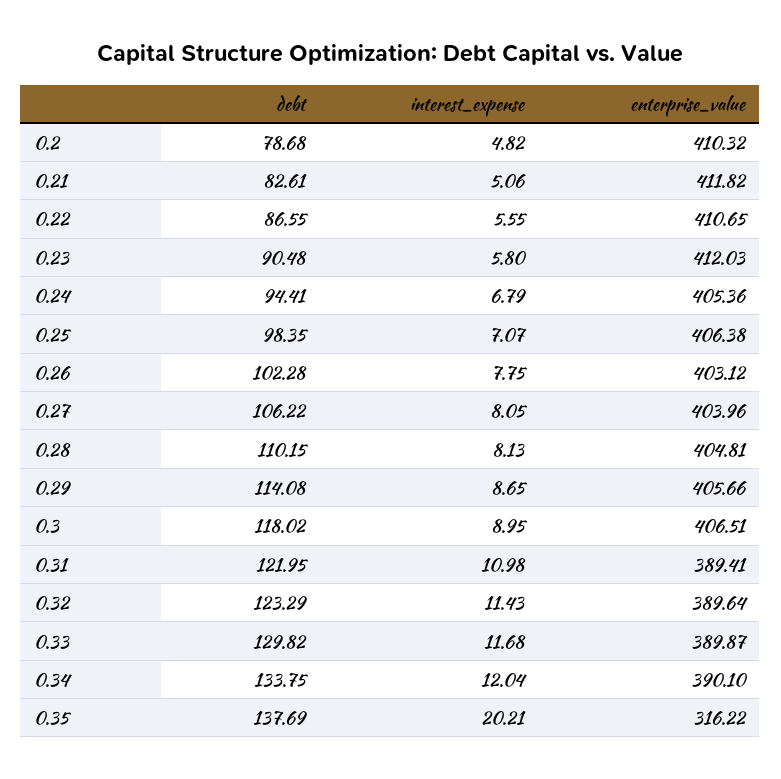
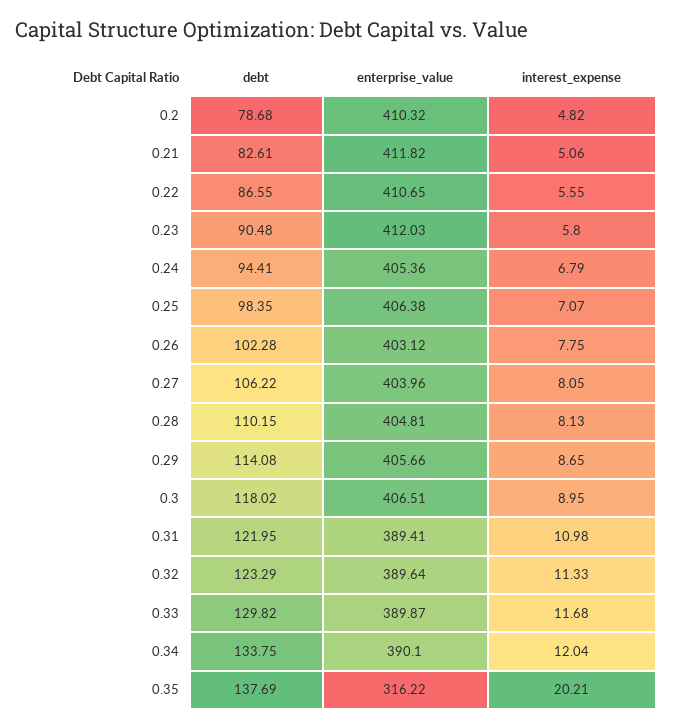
interest_expense, 0.32: 11.43 -> 11.33

